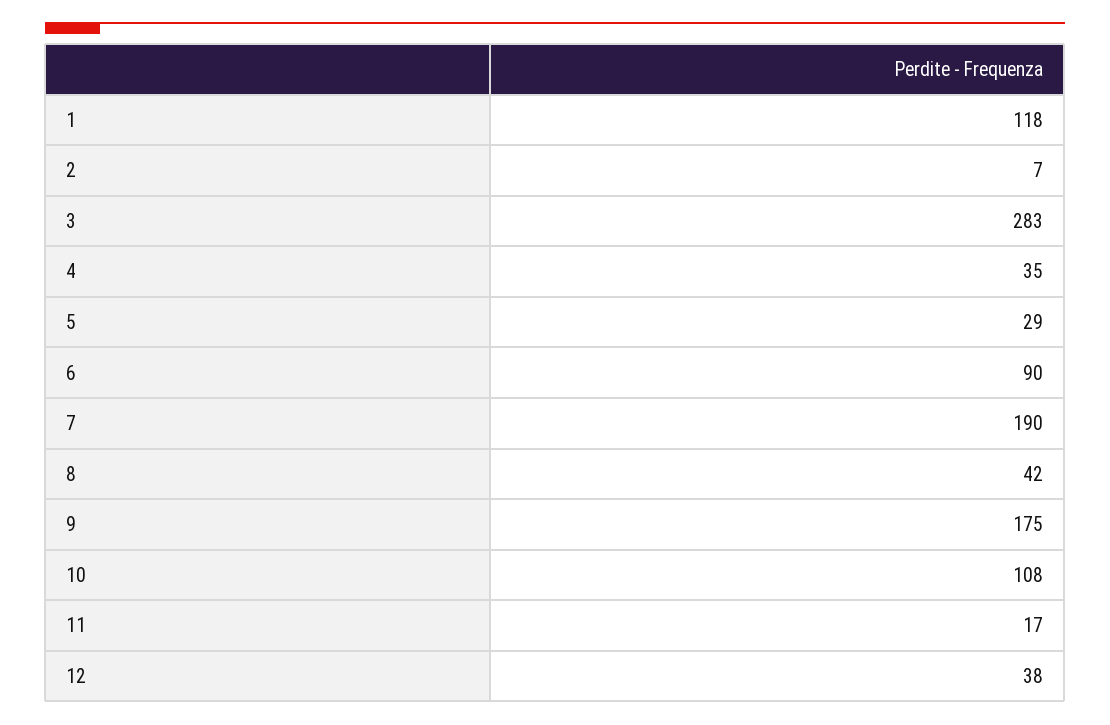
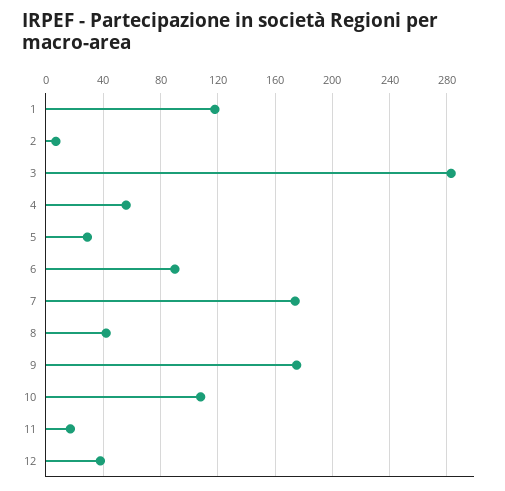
4: 35 -> 55
7: 190 -> 175

